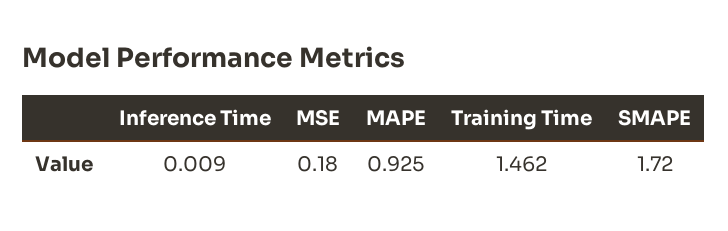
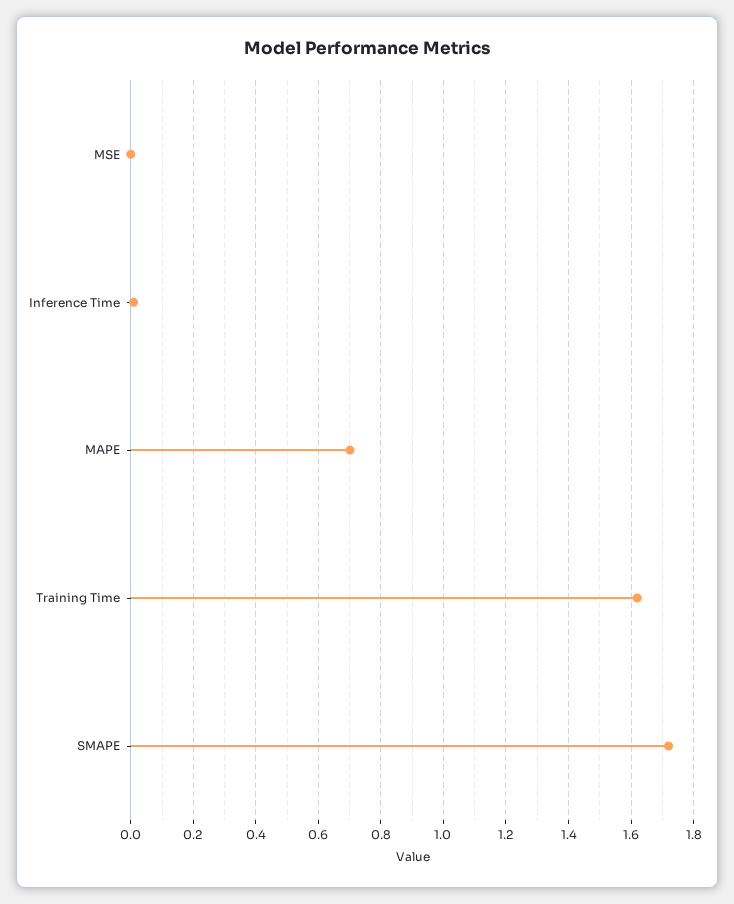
MSE: 0.18 -> 0
MAPE: 0.925 -> 0.7
Training Time: 1.462 -> 1.62

